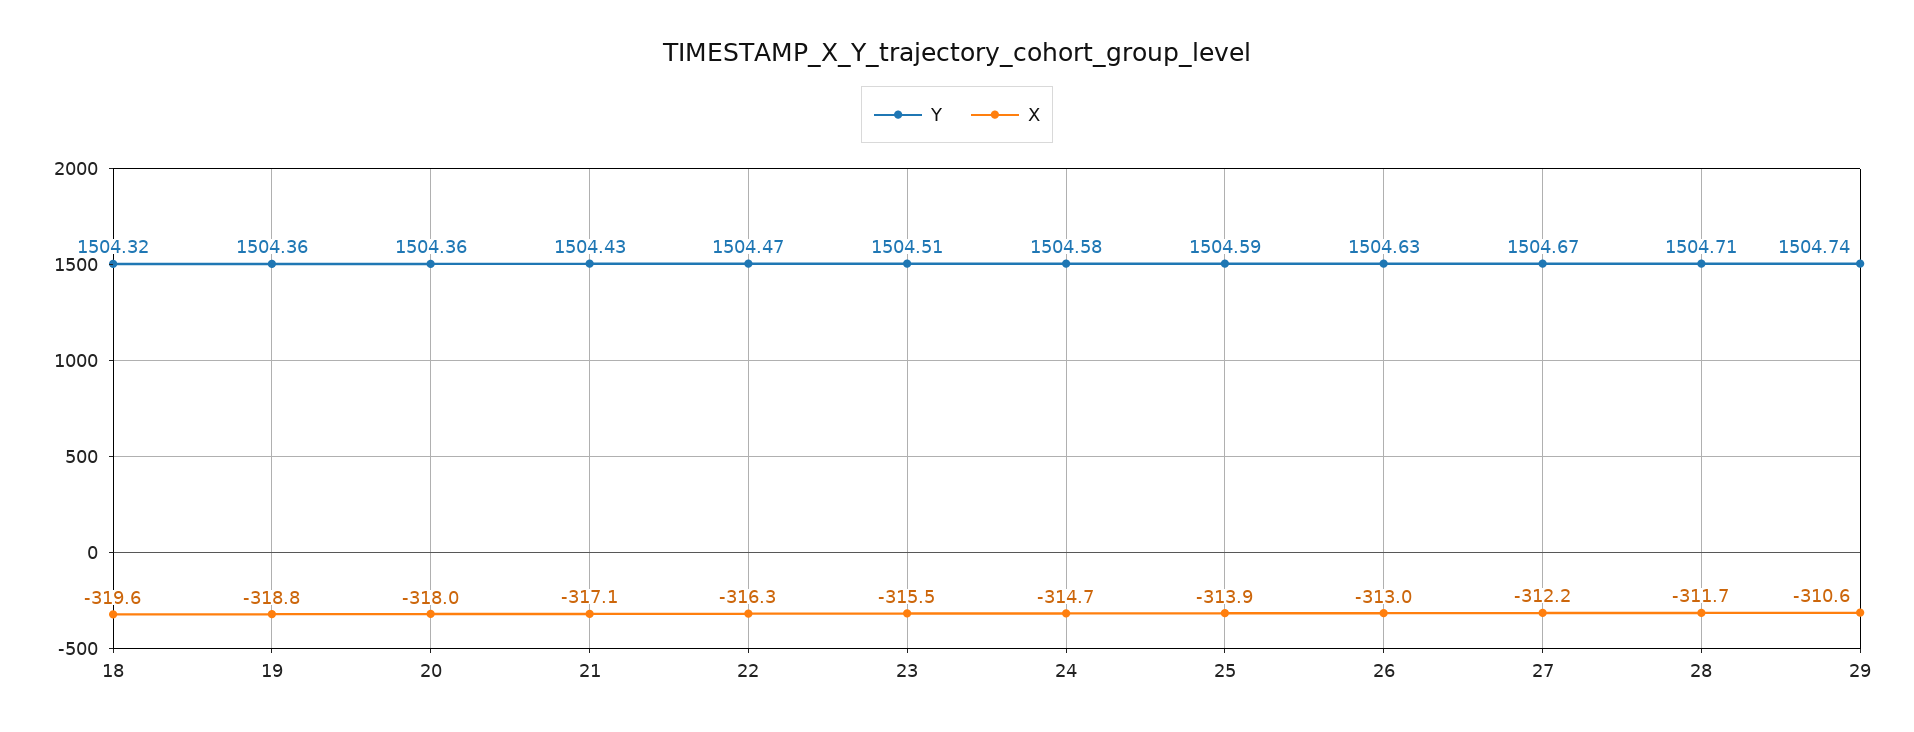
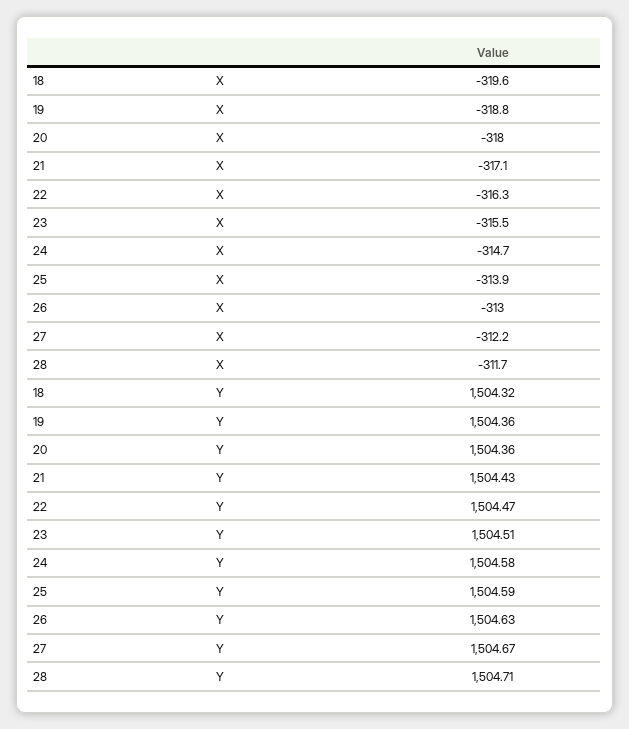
Y, 29: 1504.74 -> none
X, 29: -310.6 -> none

